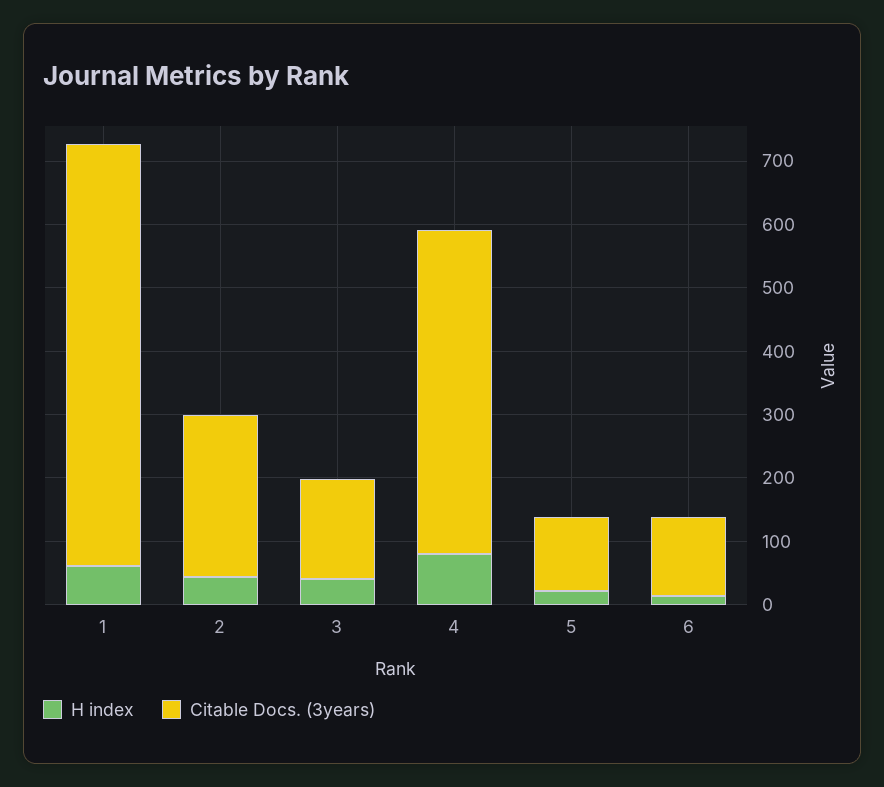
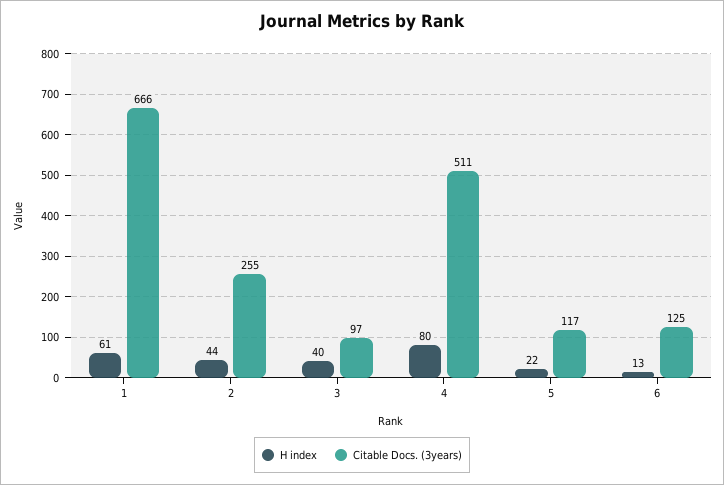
Citable Docs. (3years), 3: 160 -> 97

